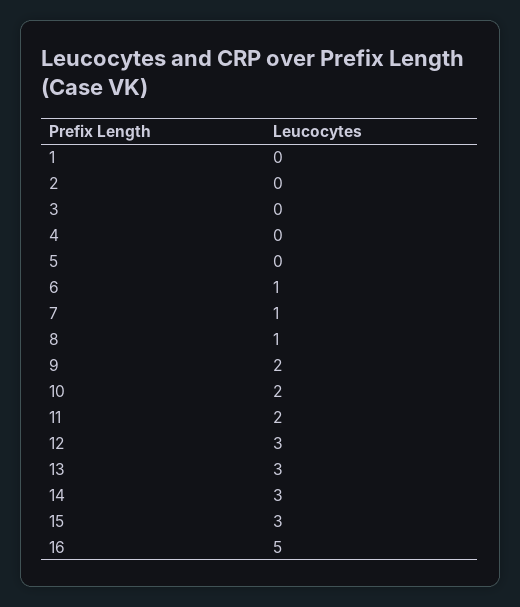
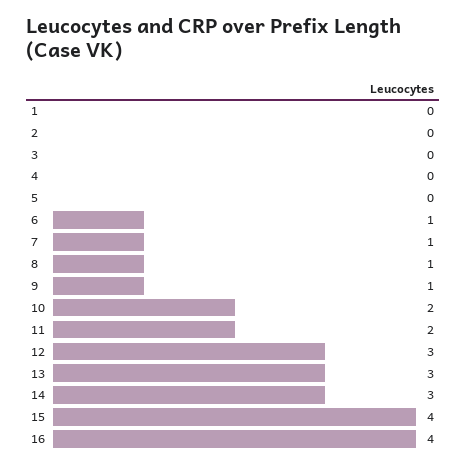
9: 2 -> 1
15: 3 -> 4
16: 5 -> 4

